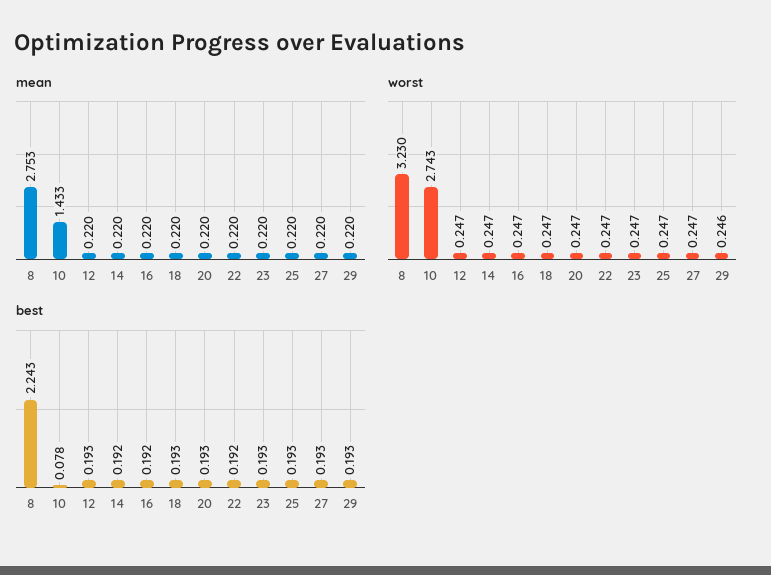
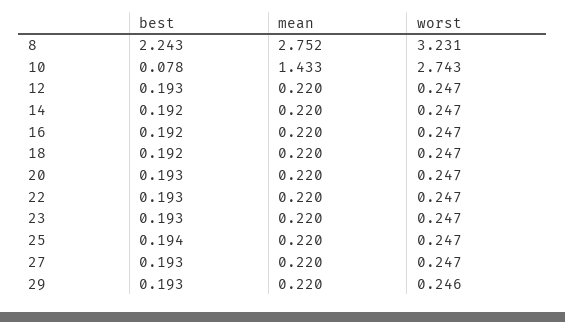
mean, 8: 2.753 -> 2.752
worst, 8: 3.23 -> 3.231
best, 18: 0.193 -> 0.192
best, 22: 0.192 -> 0.193
best, 25: 0.193 -> 0.194

